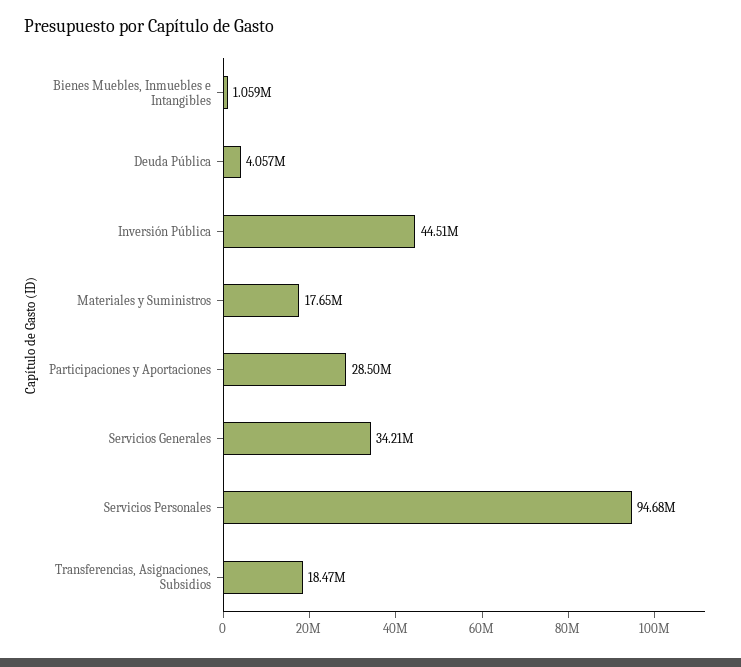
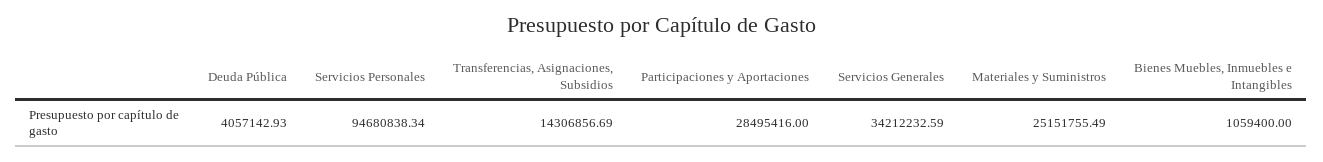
Inversión Pública: 44510000 -> none
Materiales y Suministros: 17650000 -> 25151755.49
Transferencias, Asignaciones, Subsidios: 18470000 -> 14306856.69

